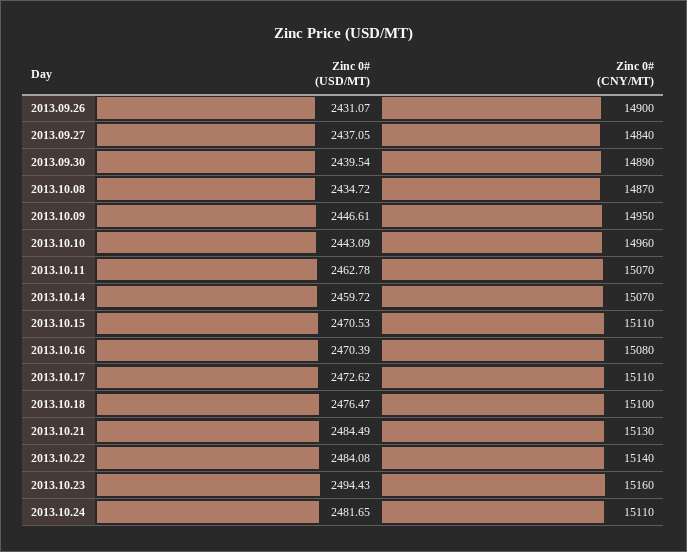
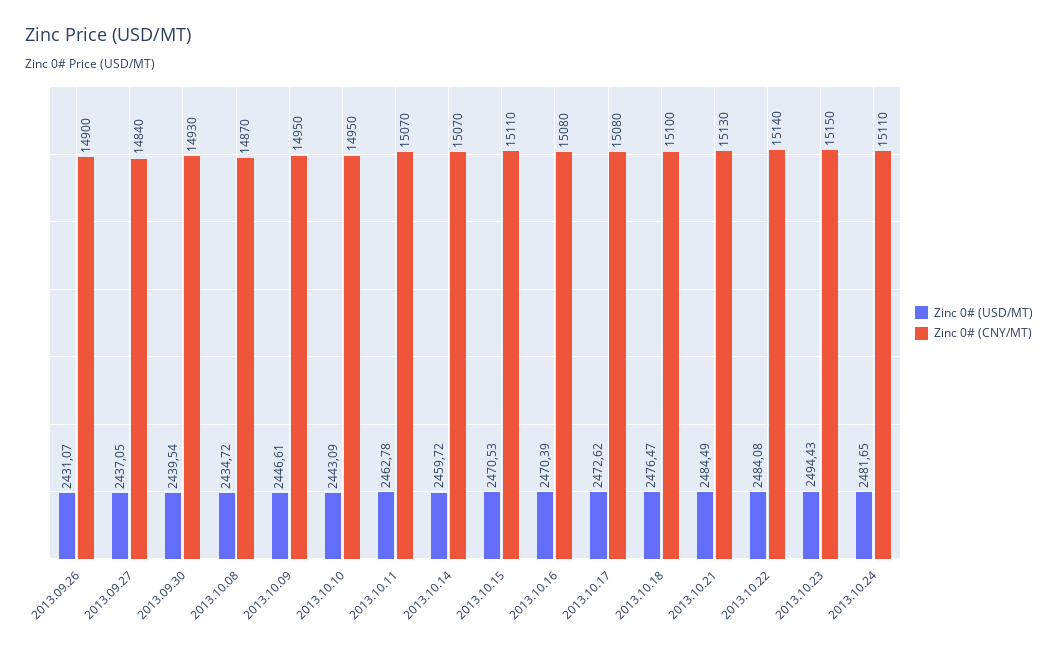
Zinc 0# (CNY/MT), 2013.09.30: 14890 -> 14930
Zinc 0# (CNY/MT), 2013.10.10: 14960 -> 14950
Zinc 0# (CNY/MT), 2013.10.17: 15110 -> 15080
Zinc 0# (CNY/MT), 2013.10.23: 15160 -> 15150

